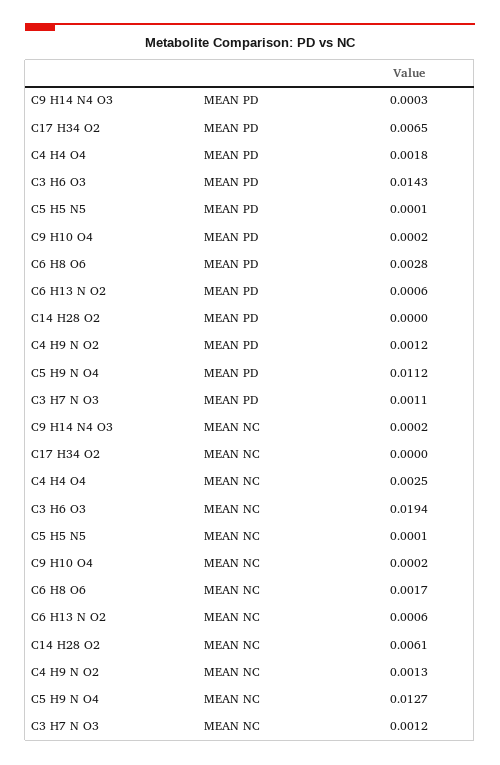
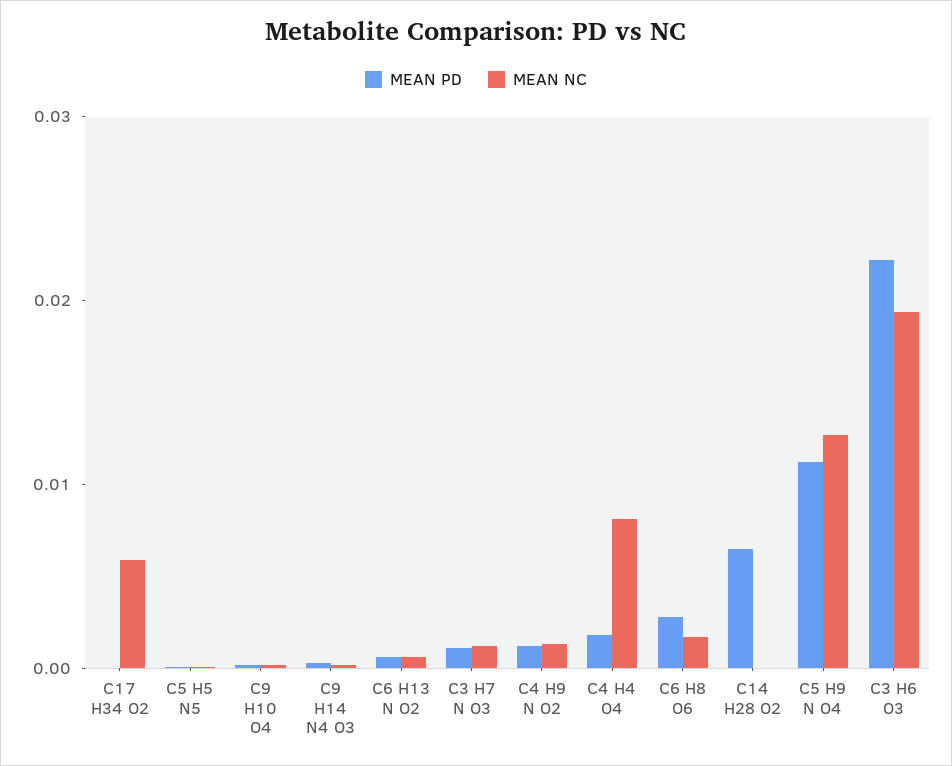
MEAN PD, C17 H34 O2: 0.0065 -> 0
MEAN PD, C3 H6 O3: 0.0143 -> 0.022
MEAN PD, C14 H28 O2: 0 -> 0.006
MEAN NC, C17 H34 O2: 0 -> 0.006
MEAN NC, C4 H4 O4: 0.0025 -> 0.008
MEAN NC, C14 H28 O2: 0.0061 -> 0

